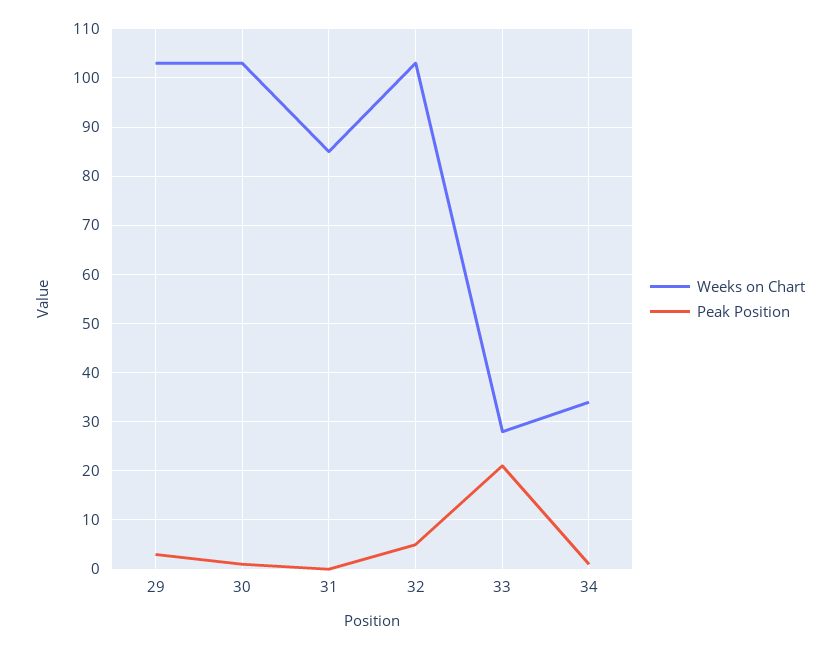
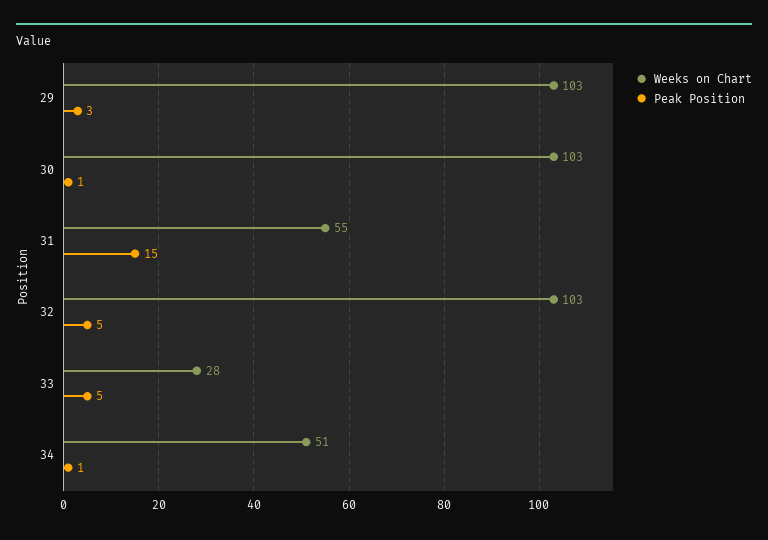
Weeks on Chart, 31: 85 -> 55
Peak Position, 31: 0 -> 15
Peak Position, 33: 20 -> 5
Weeks on Chart, 34: 35 -> 51

